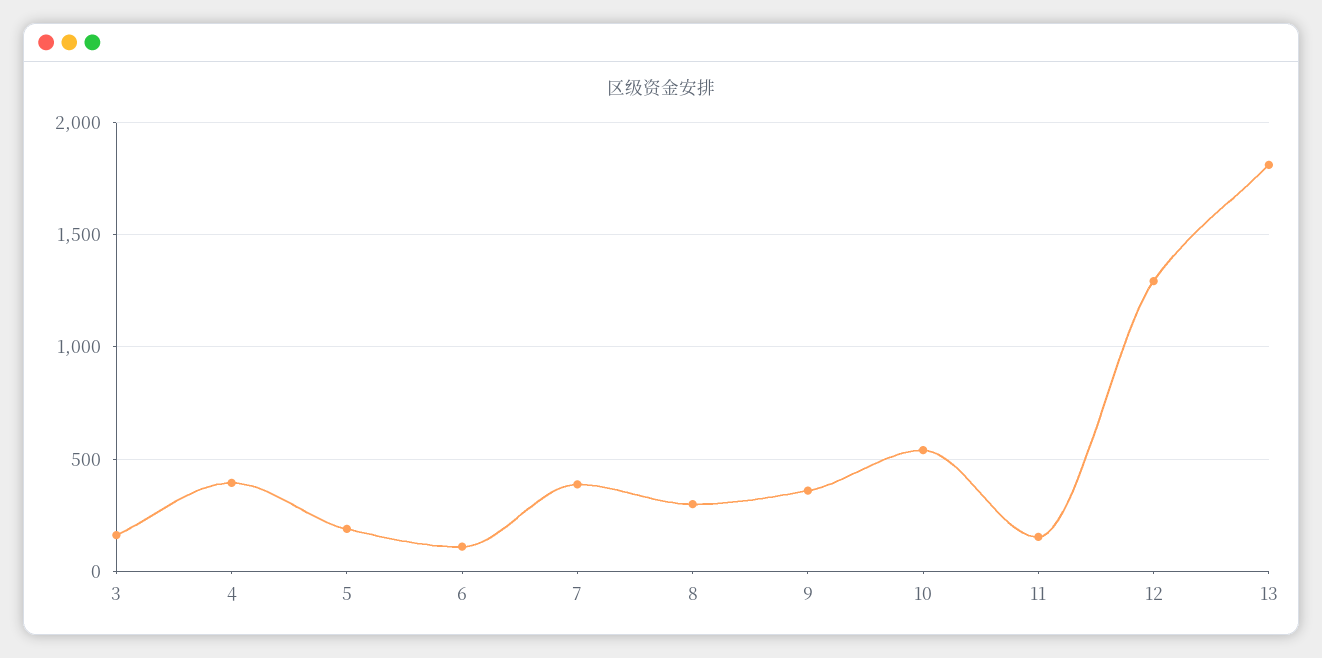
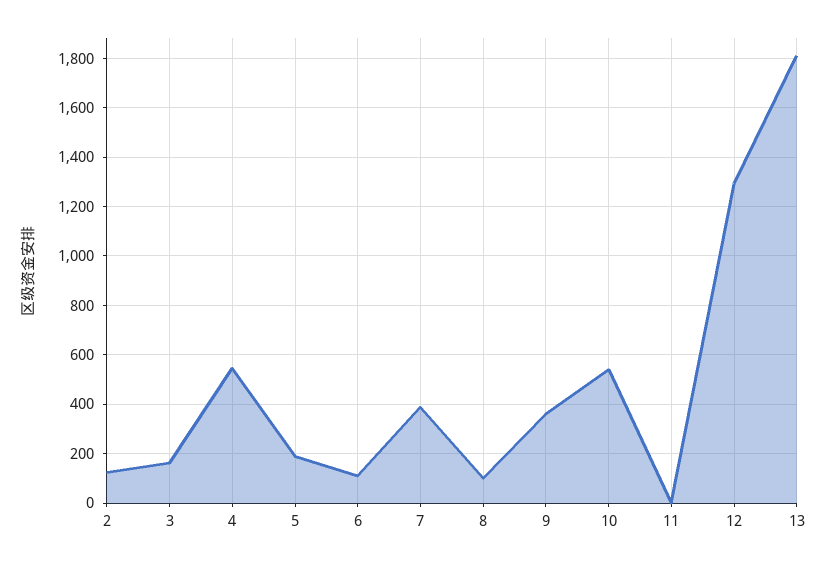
4: 400 -> 550
8: 300 -> 100
11: 150 -> 0
2: none -> 125

